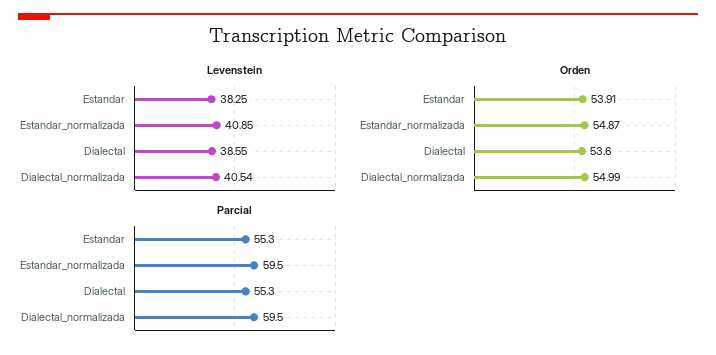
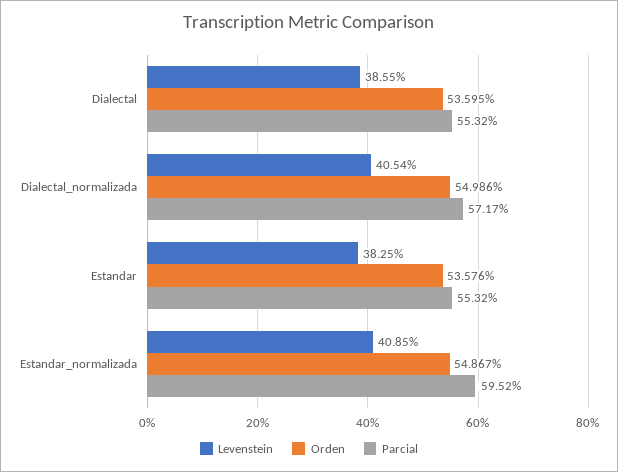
Orden, Estandar: 53.91 -> 53.576
Parcial, Dialectal_normalizada: 59.5 -> 57.17

